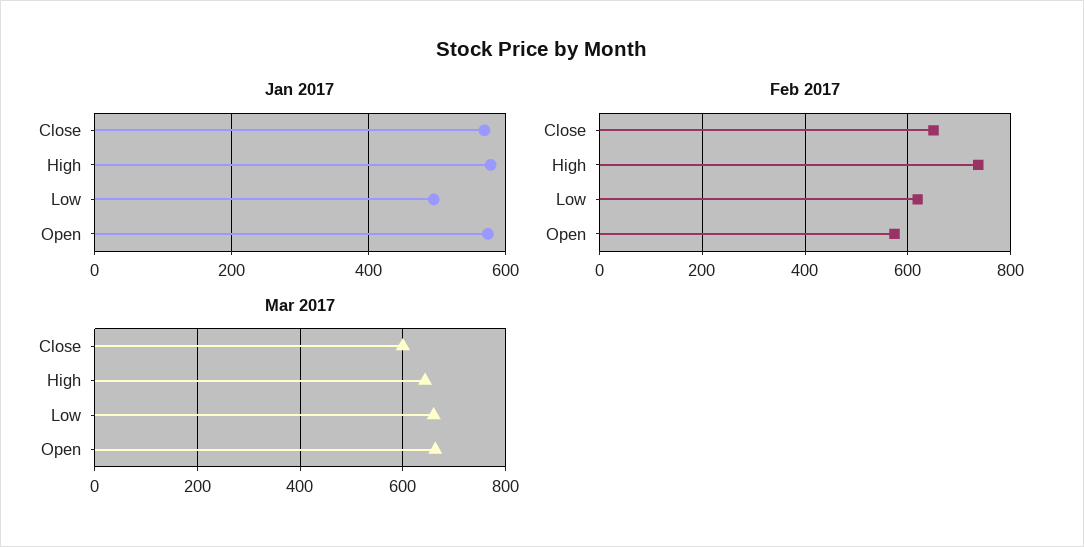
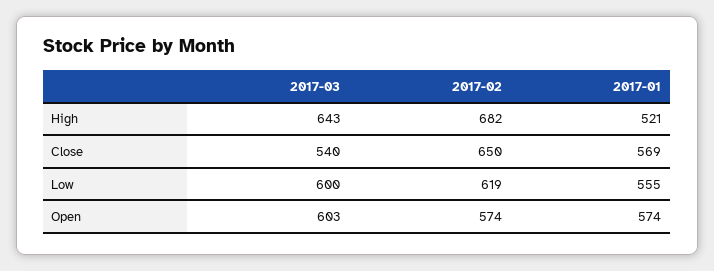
Jan 2017, High: 580 -> 521
Jan 2017, Low: 500 -> 555
Feb 2017, High: 740 -> 682
Mar 2017, Close: 600 -> 540
Mar 2017, Low: 660 -> 600
Mar 2017, Open: 660 -> 603

